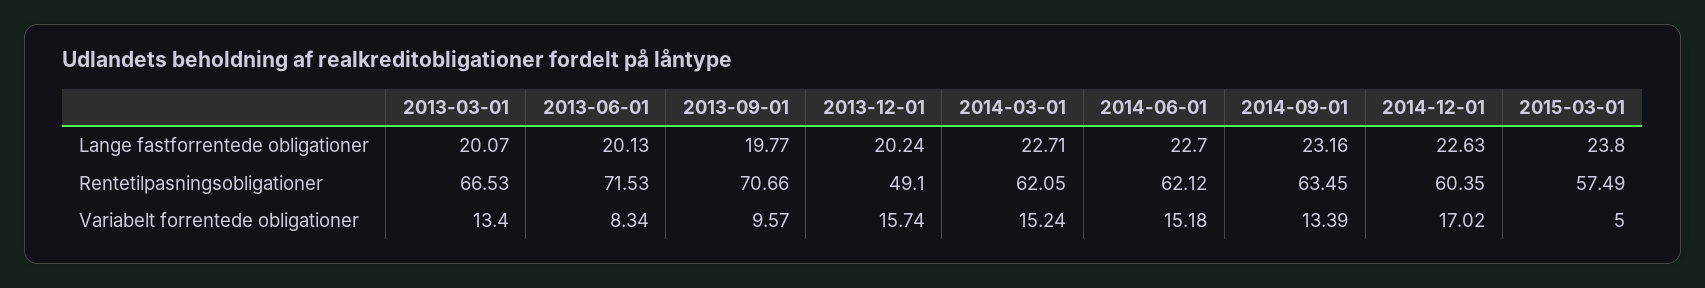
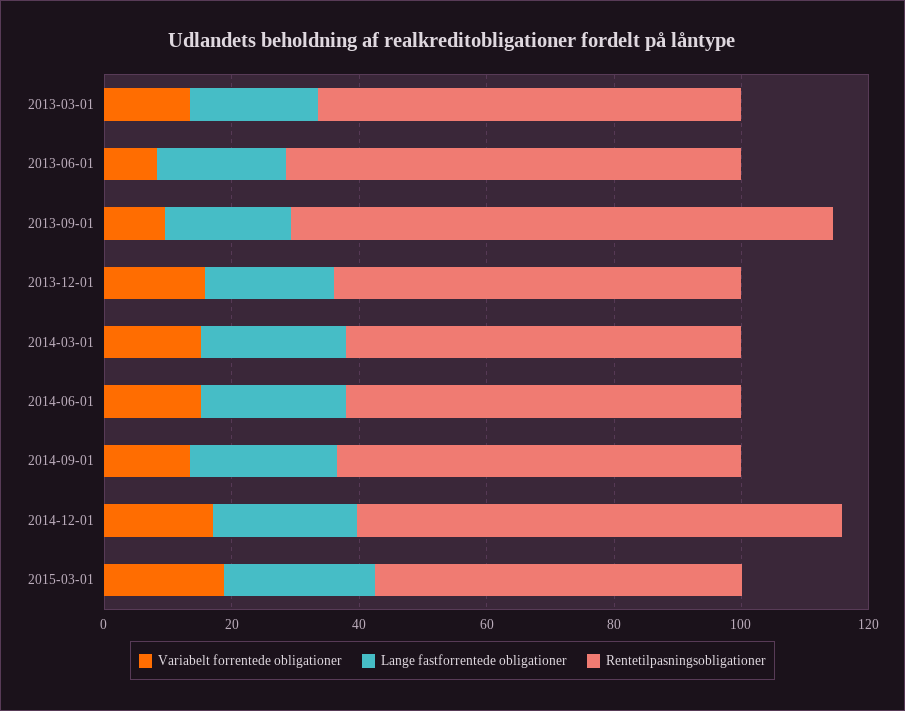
Rentetilpasningsobligationer, 2013-09-01: 70.66 -> 85
Rentetilpasningsobligationer, 2013-12-01: 49.1 -> 65
Rentetilpasningsobligationer, 2014-12-01: 60.35 -> 75
Variabelt forrentede obligationer, 2015-03-01: 5 -> 20

